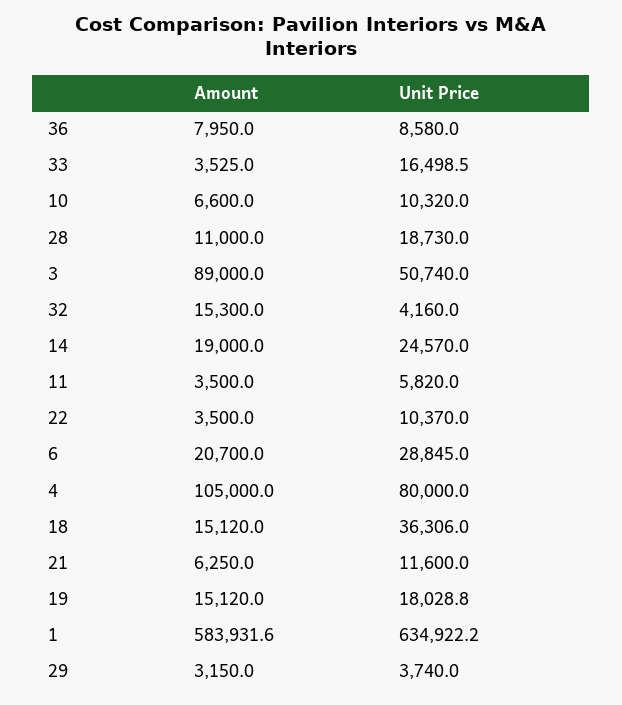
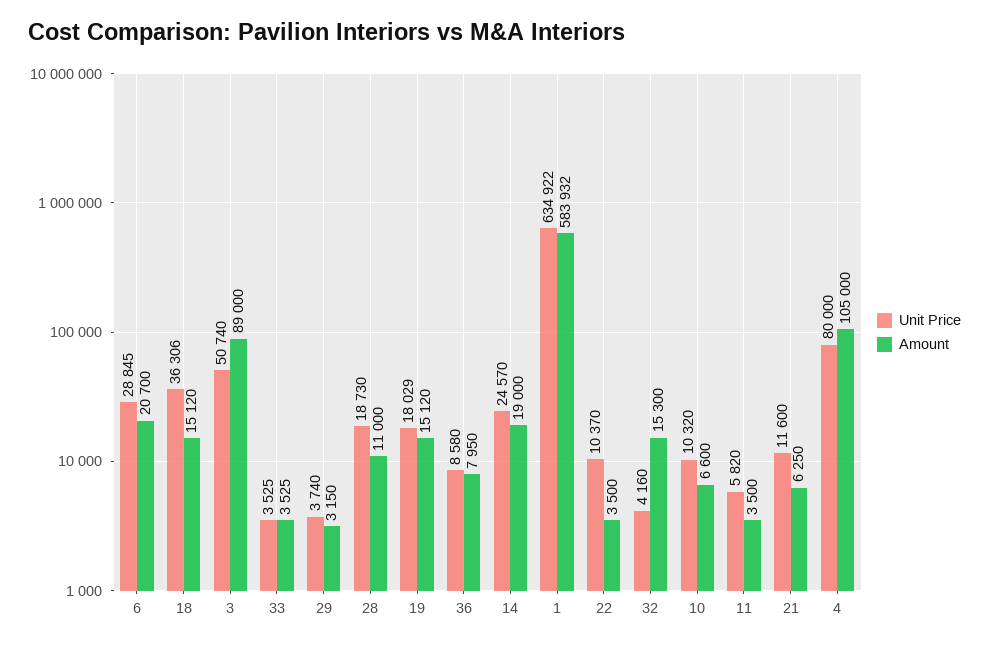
Unit Price, 33: 16498.5 -> 3525

